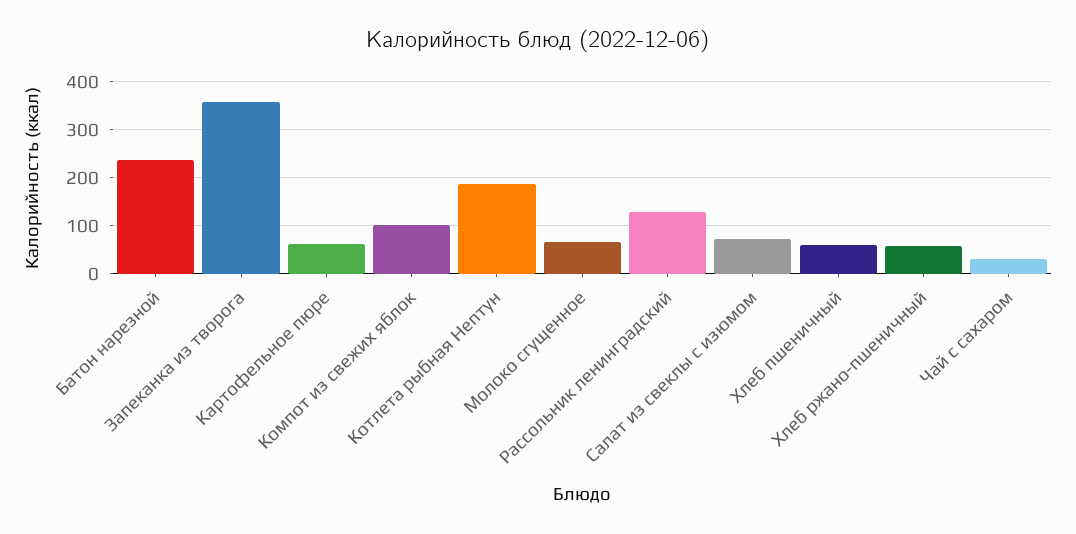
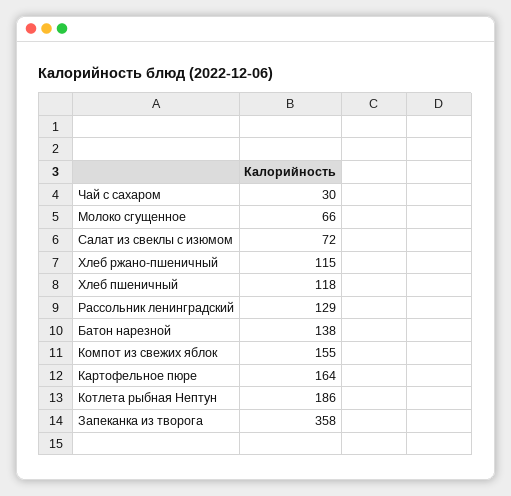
Батон нарезной: 240 -> 138
Картофельное пюре: 60 -> 164
Компот из свежих яблок: 100 -> 155
Хлеб пшеничный: 60 -> 118
Хлеб ржано-пшеничный: 60 -> 115

